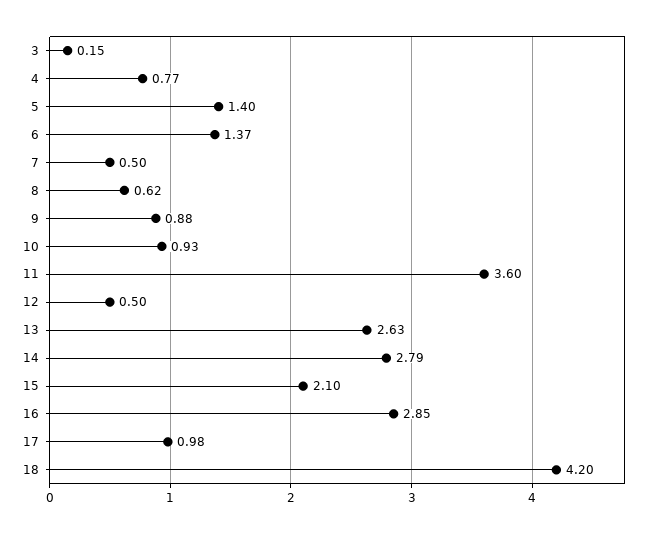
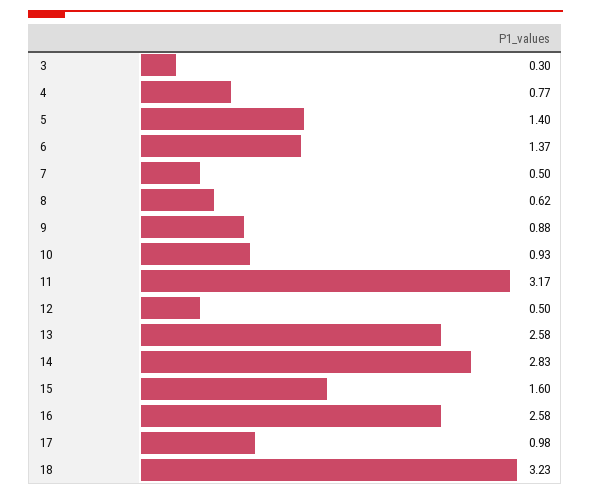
3: 0.15 -> 0.3
11: 3.6 -> 3.17
13: 2.63 -> 2.58
14: 2.79 -> 2.83
15: 2.1 -> 1.6
16: 2.85 -> 2.58
18: 4.2 -> 3.23

